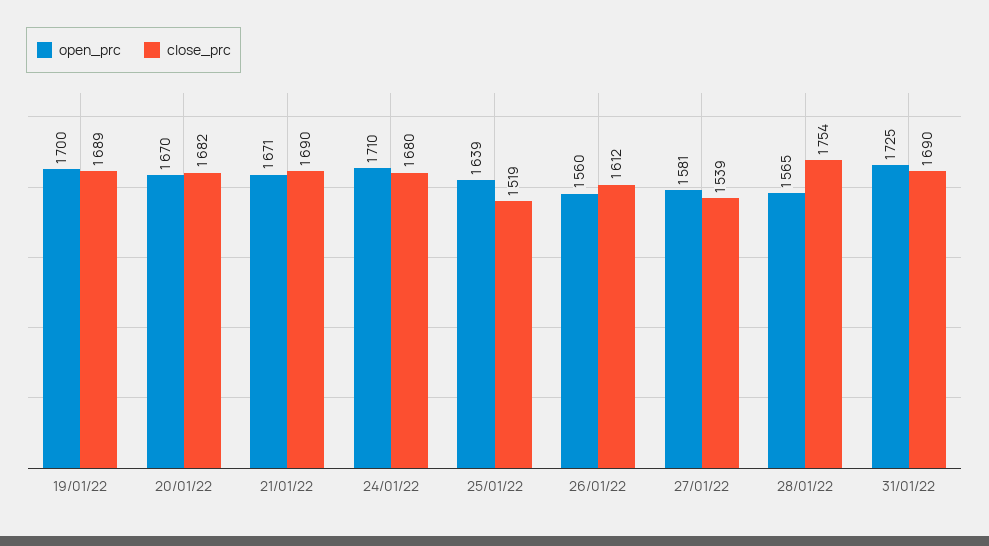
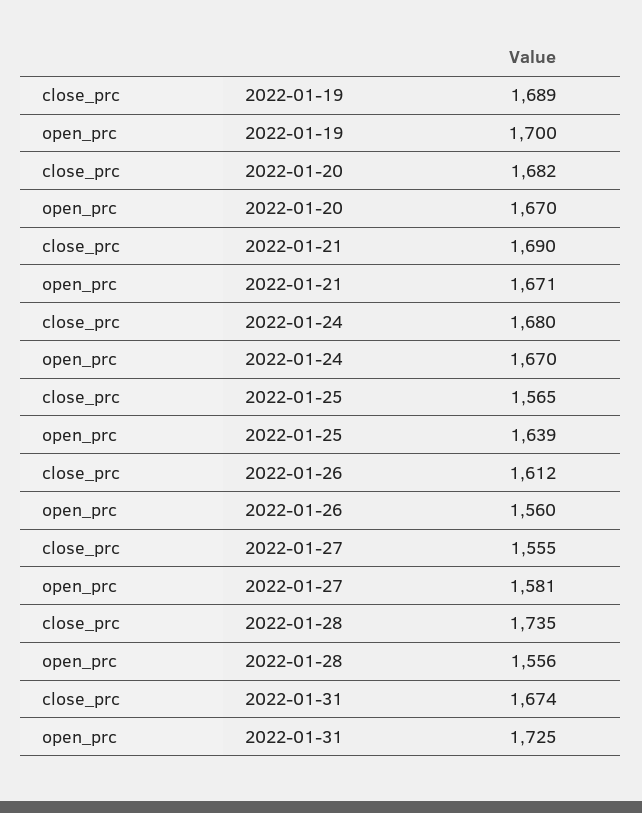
open_prc, 24/01/22: 1710 -> 1670
close_prc, 25/01/22: 1519 -> 1565
close_prc, 27/01/22: 1539 -> 1555
open_prc, 28/01/22: 1565 -> 1556
close_prc, 28/01/22: 1754 -> 1735
close_prc, 31/01/22: 1690 -> 1674

